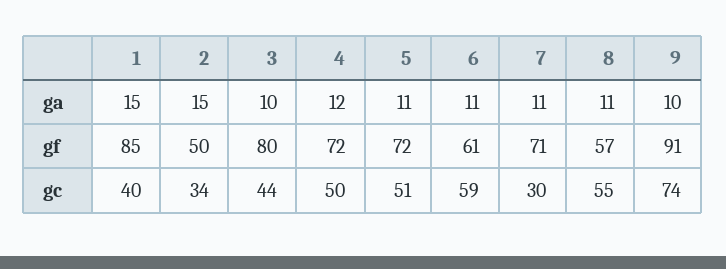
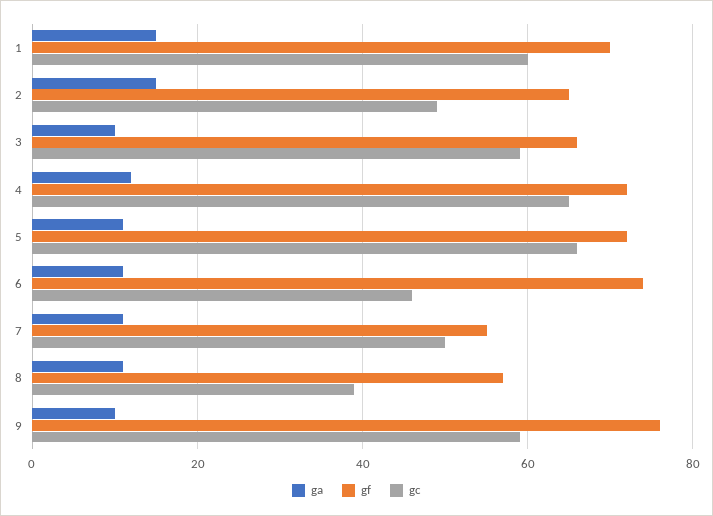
gf, 1: 85 -> 70
gf, 2: 50 -> 65
gf, 3: 80 -> 65
gf, 6: 61 -> 75
gf, 7: 71 -> 55
gf, 9: 91 -> 75
gc, 1: 40 -> 60
gc, 2: 34 -> 50
gc, 3: 44 -> 60
gc, 4: 50 -> 65
gc, 5: 51 -> 65
gc, 6: 59 -> 45
gc, 7: 30 -> 50
gc, 8: 55 -> 40
gc, 9: 74 -> 60

